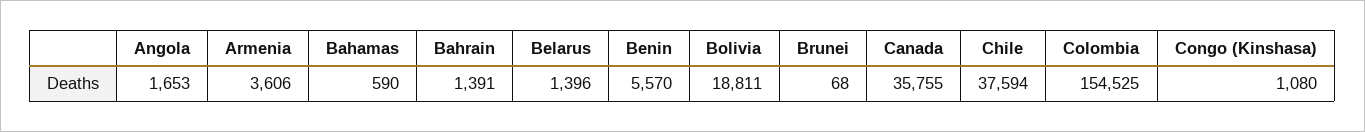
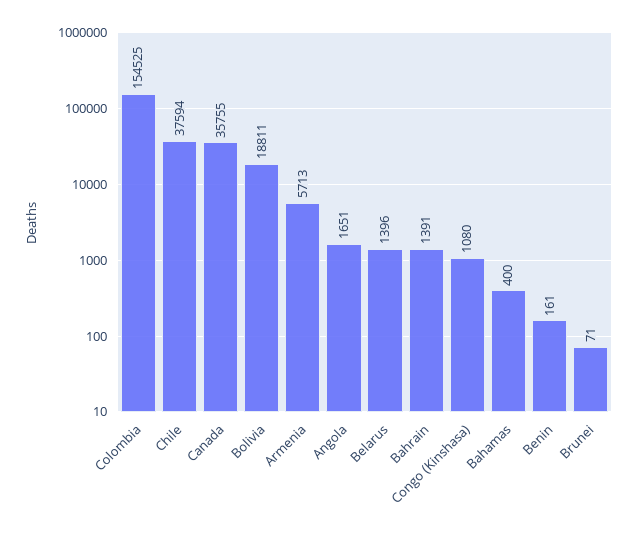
Angola: 1653 -> 1651
Armenia: 3606 -> 5713
Bahamas: 590 -> 400
Benin: 5570 -> 161
Brunei: 68 -> 71

